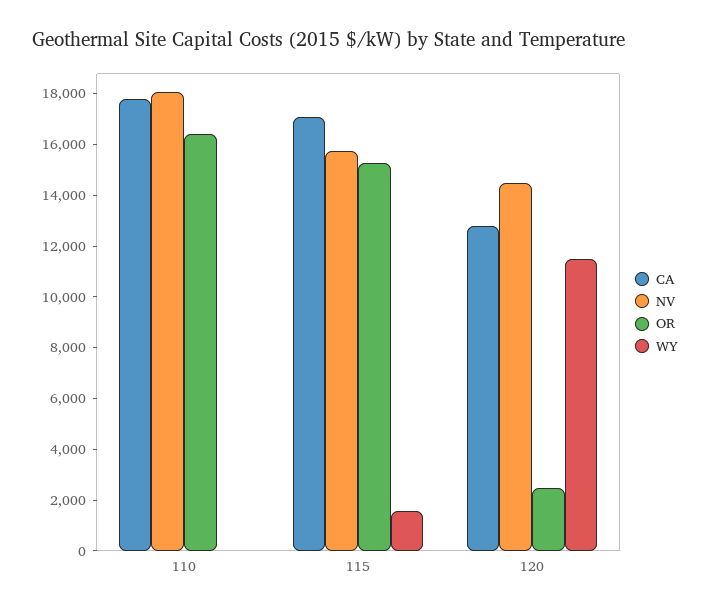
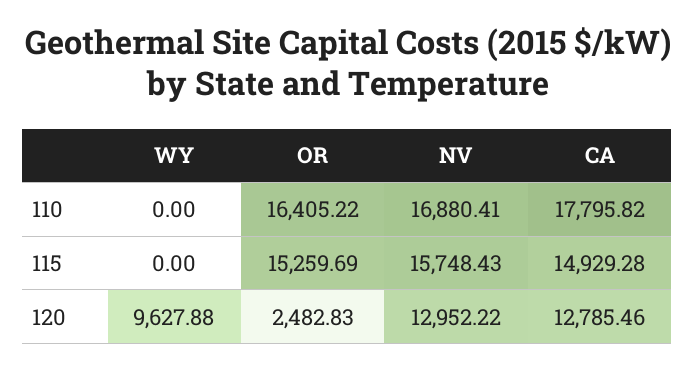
NV, 110: 18000 -> 16880.41
CA, 115: 17000 -> 14929.28
WY, 115: 1500 -> 0
NV, 120: 14500 -> 12952.22
WY, 120: 11500 -> 9627.88

